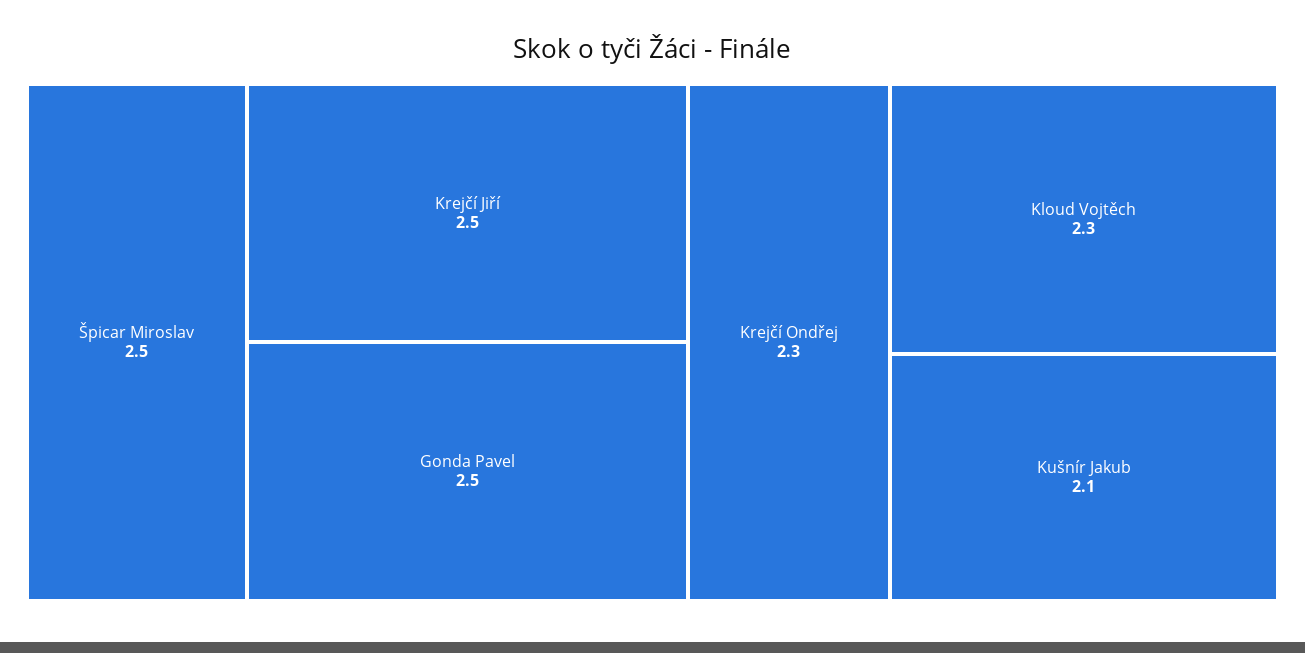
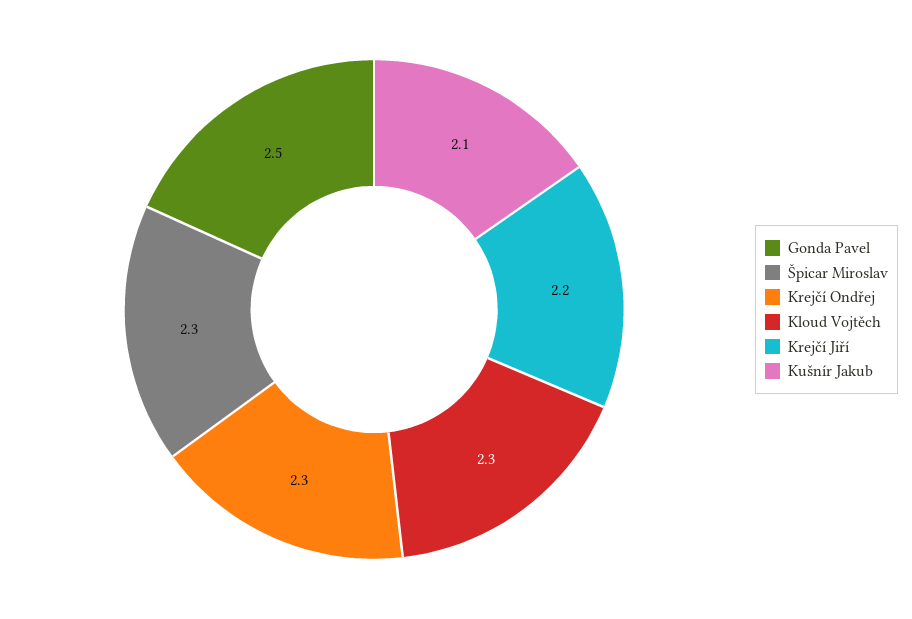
Špicar Miroslav: 2.5 -> 2.3
Krejčí Jiří: 2.5 -> 2.2

